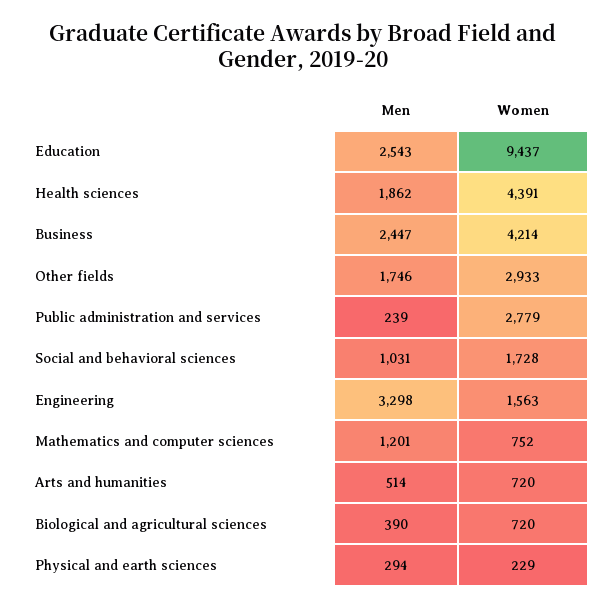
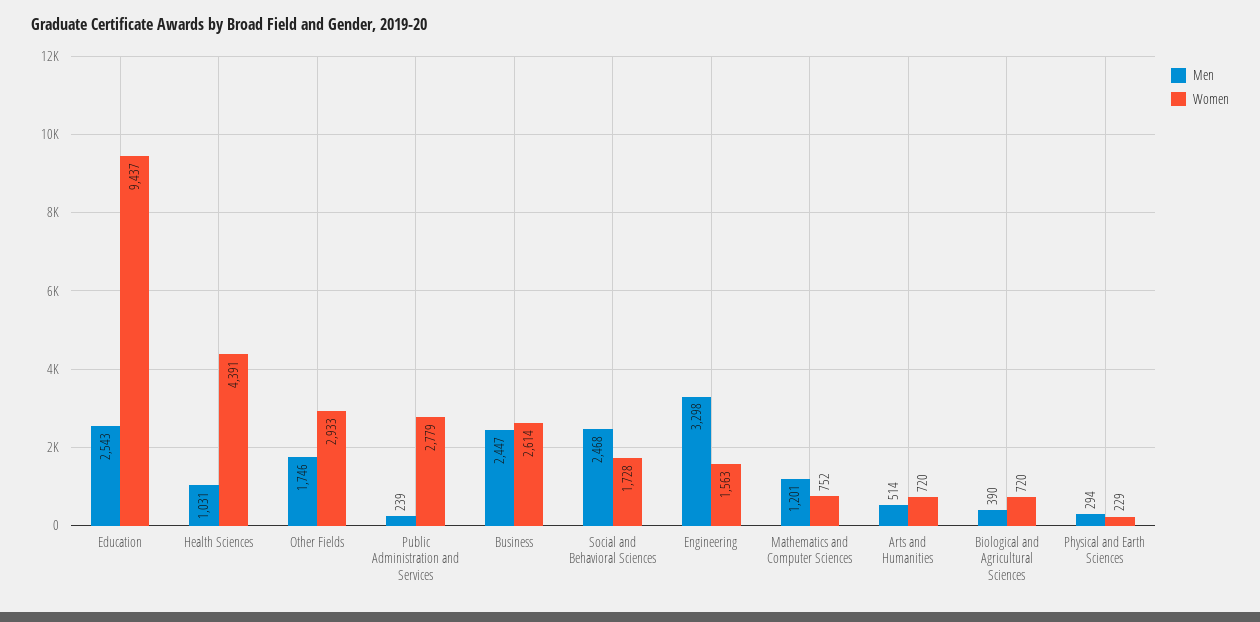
Men, Health sciences: 1862 -> 1031
Women, Business: 4214 -> 2614
Men, Social and behavioral sciences: 1031 -> 2468

